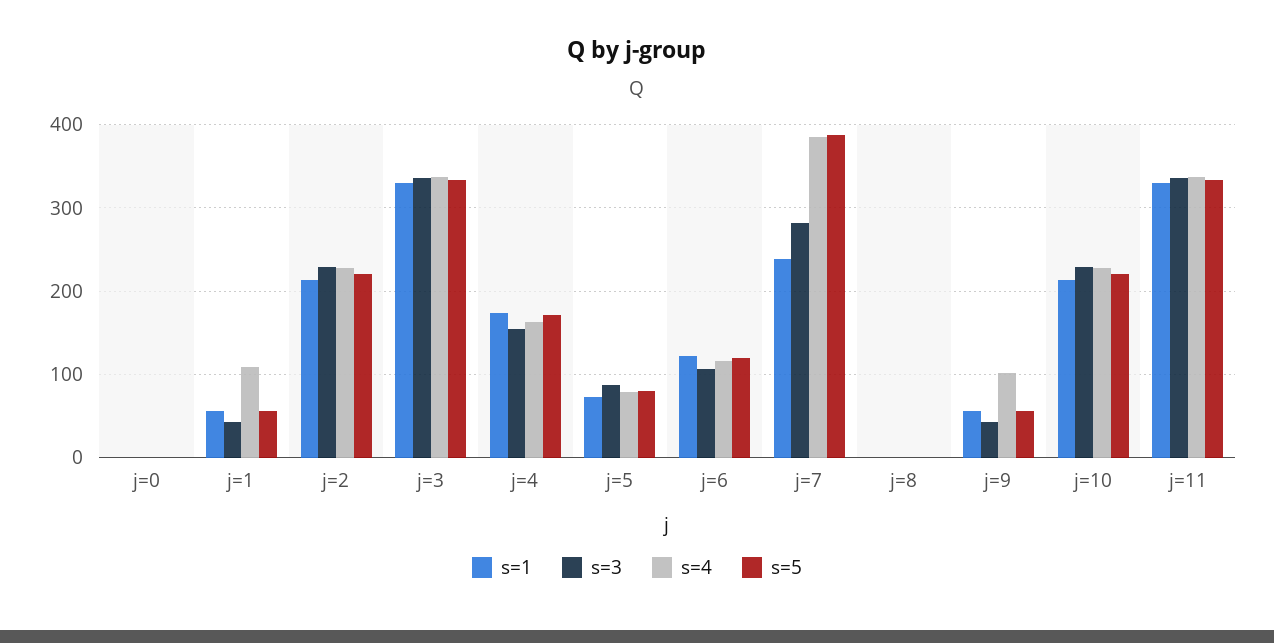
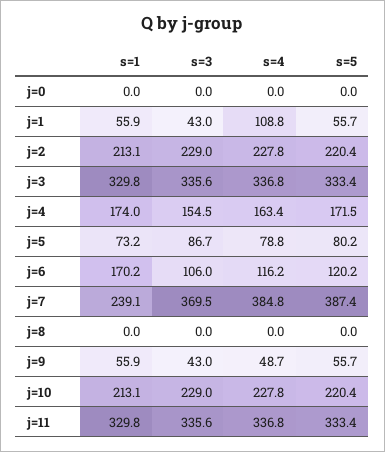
s=1, j=6: 120 -> 170.2
s=3, j=7: 280 -> 369.5
s=4, j=9: 100 -> 48.7

